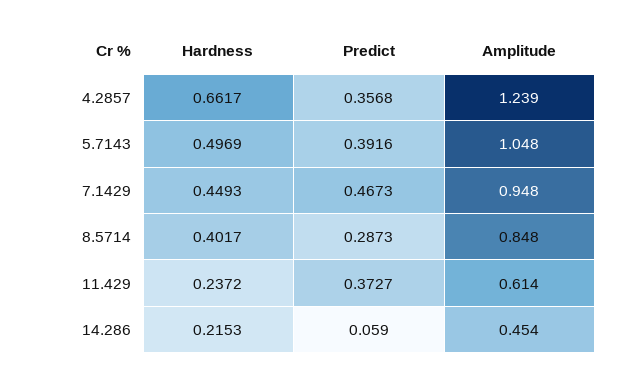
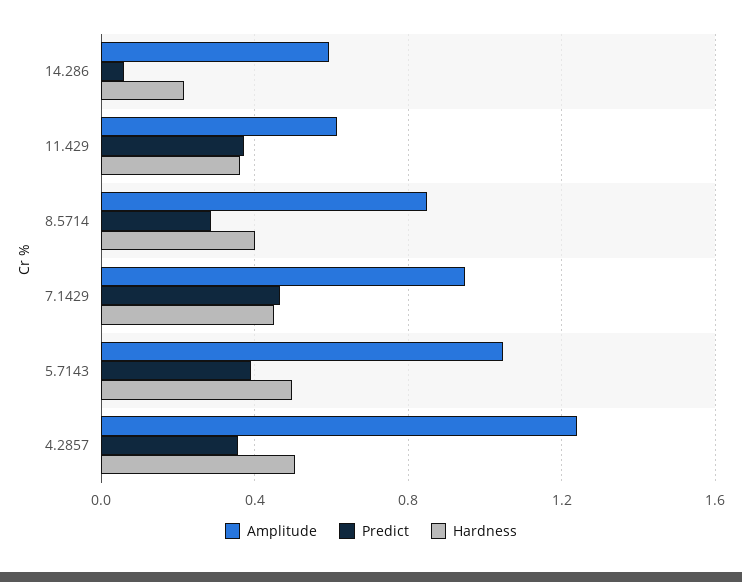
Hardness, 4.2857: 0.6617 -> 0.5
Hardness, 11.429: 0.2372 -> 0.35
Amplitude, 14.286: 0.454 -> 0.6

